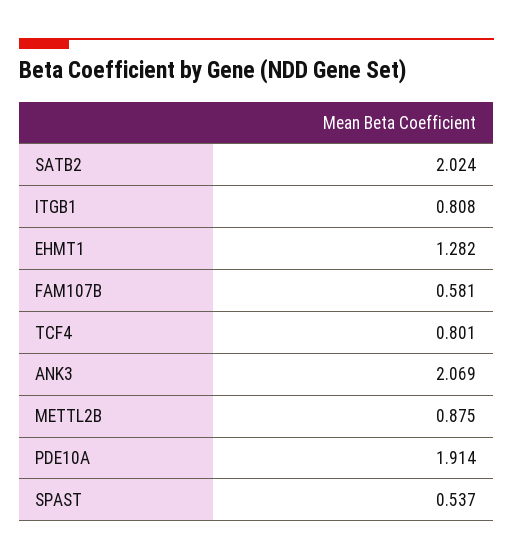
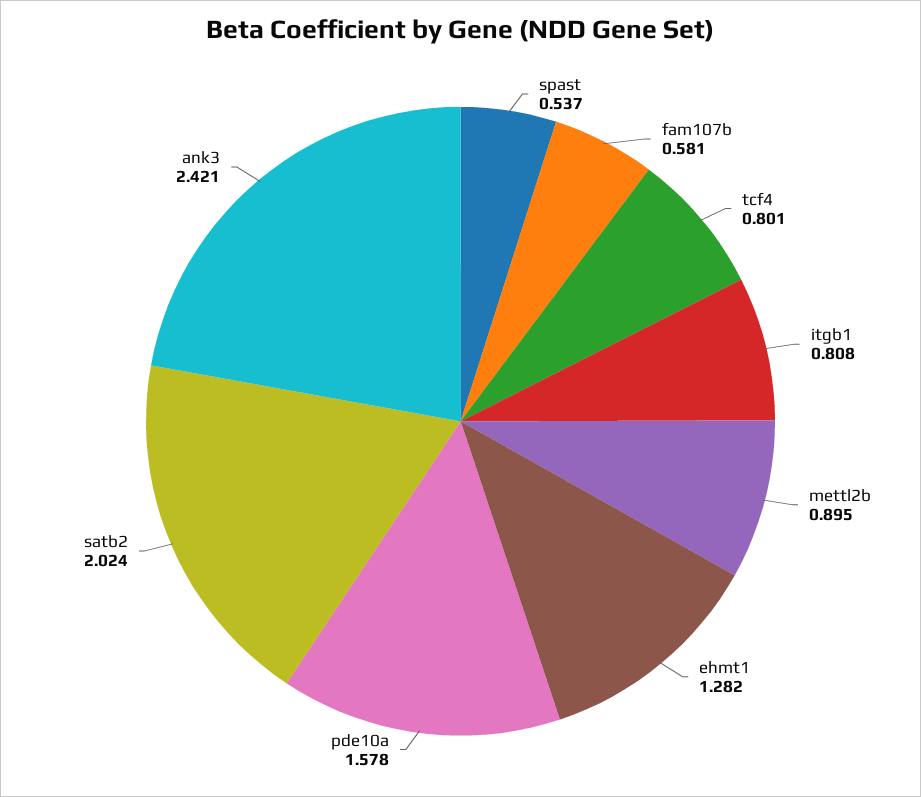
ANK3: 2.069 -> 2.421
METTL2B: 0.875 -> 0.895
PDE10A: 1.914 -> 1.578

